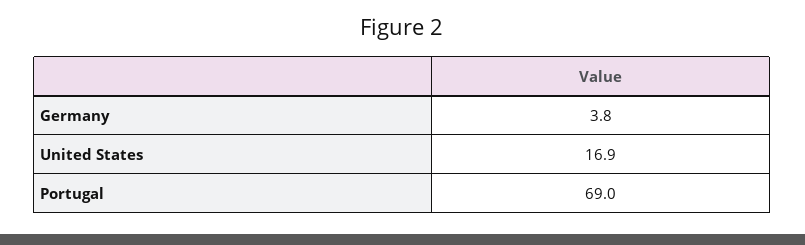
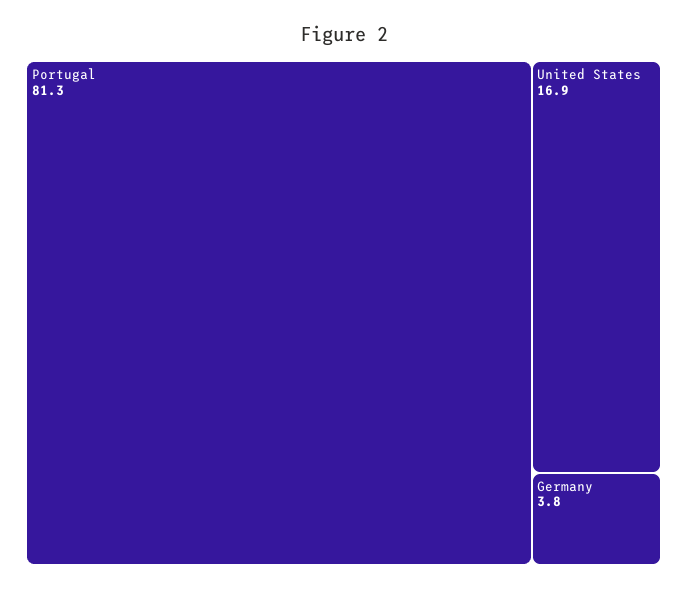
Portugal: 69 -> 81.3

